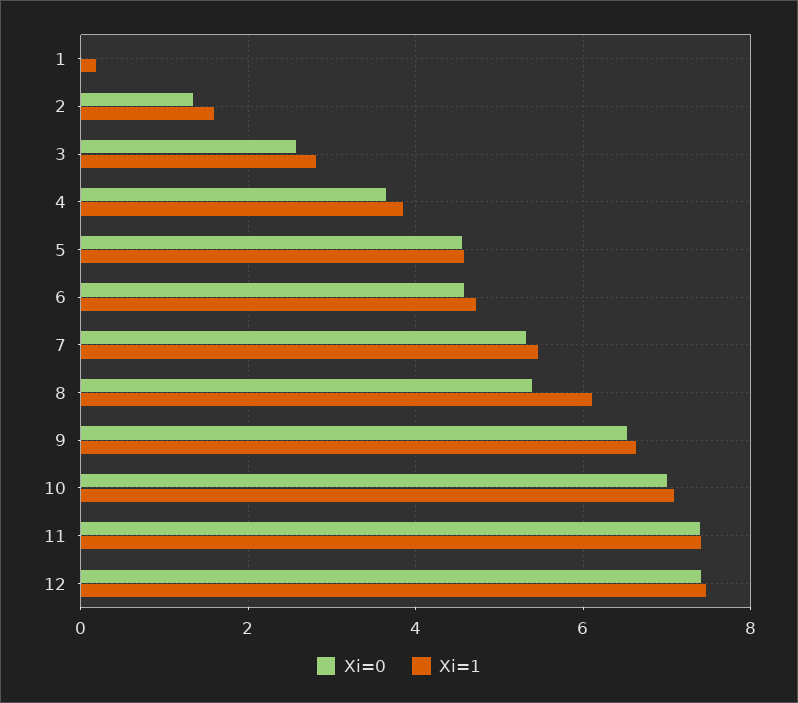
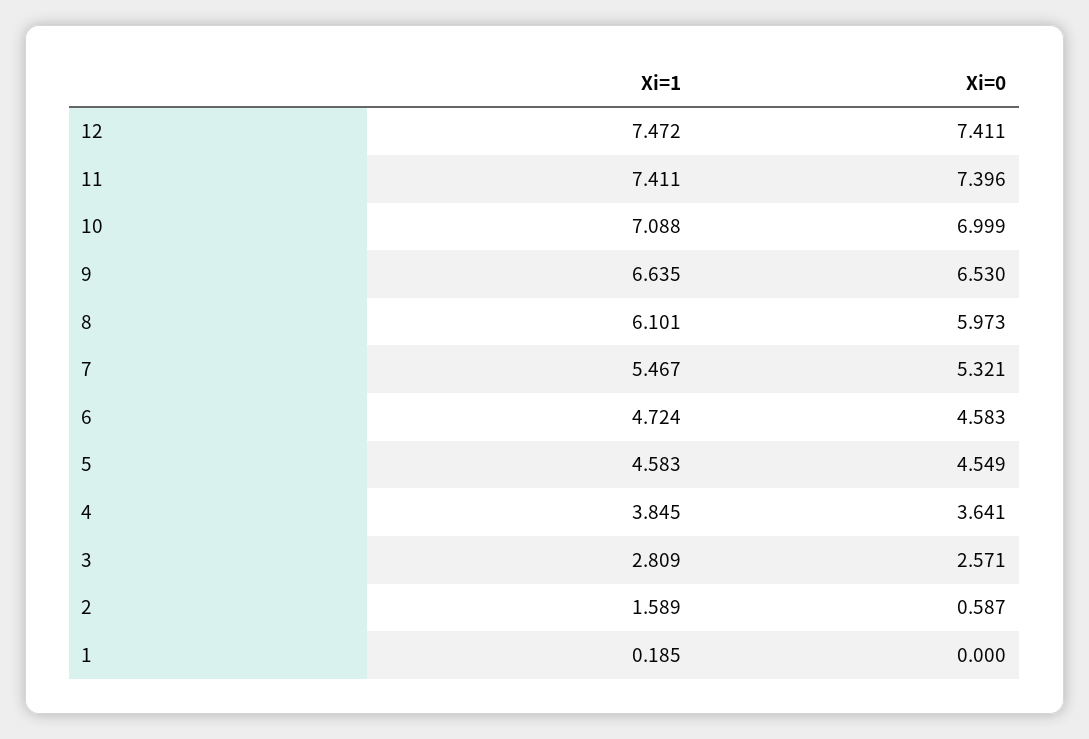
Xi=0, 2: 1.4 -> 0.587
Xi=0, 8: 5.4 -> 5.973

